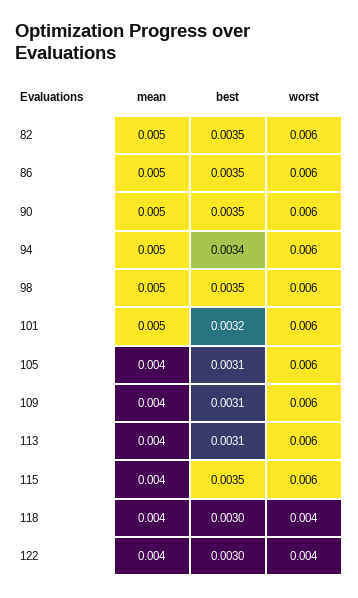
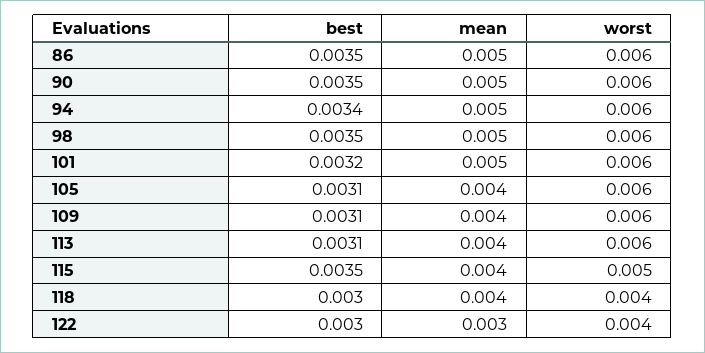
mean, 82: 0.005 -> none
best, 82: 0.0035 -> none
worst, 82: 0.006 -> none
worst, 115: 0.006 -> 0.005
mean, 122: 0.004 -> 0.003

